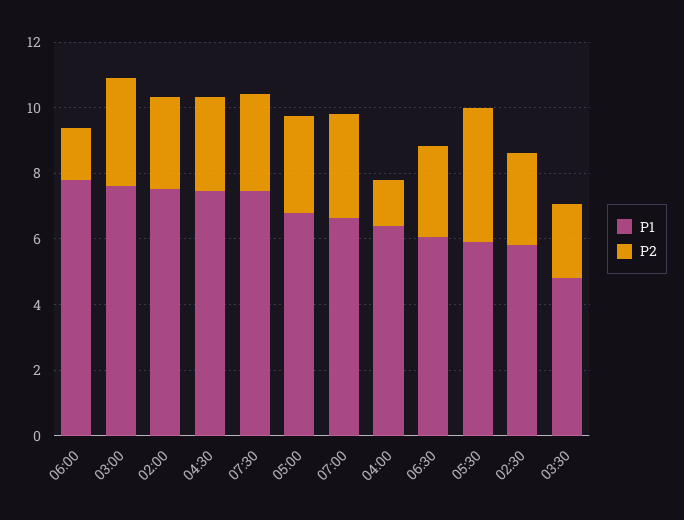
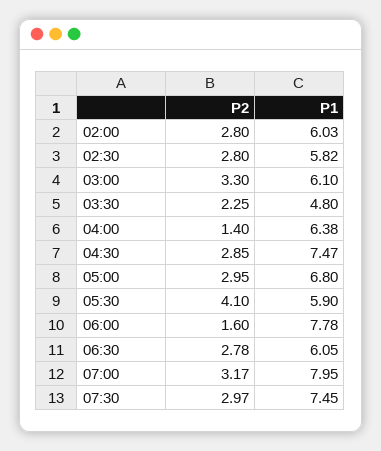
P1, 03:00: 7.5 -> 6.1
P1, 02:00: 7.5 -> 6.03
P1, 07:00: 6.5 -> 7.95

